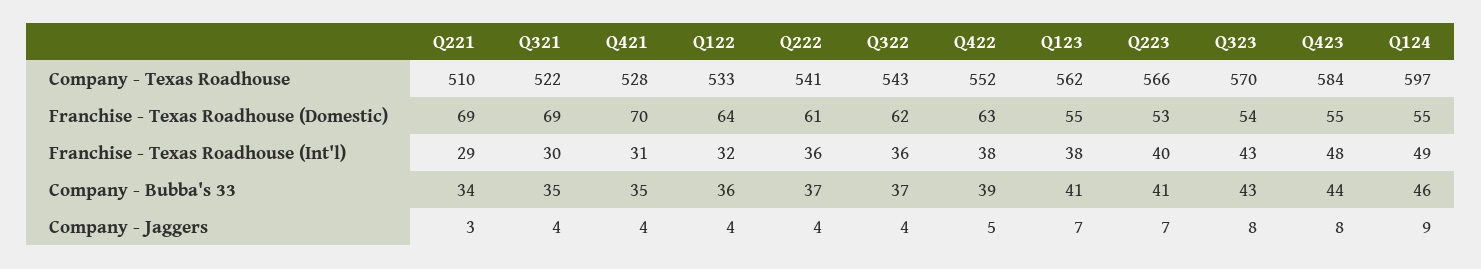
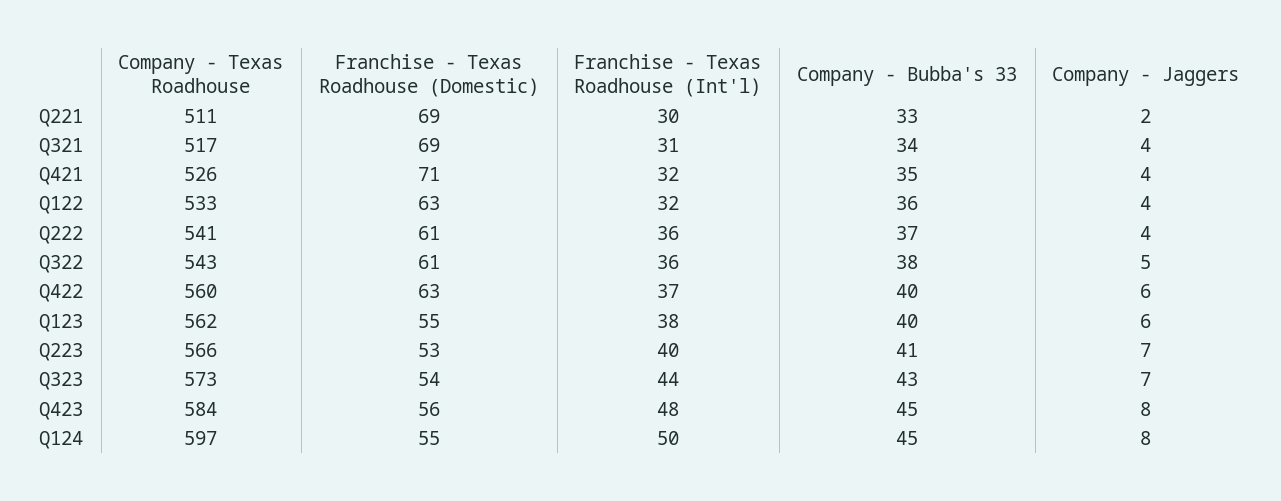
Q221, Company - Texas Roadhouse: 510 -> 511
Q321, Company - Texas Roadhouse: 522 -> 517
Q421, Company - Texas Roadhouse: 528 -> 526
Q422, Company - Texas Roadhouse: 552 -> 560
Q323, Company - Texas Roadhouse: 570 -> 573
Q421, Franchise - Texas Roadhouse (Domestic): 70 -> 71
Q122, Franchise - Texas Roadhouse (Domestic): 64 -> 63
Q322, Franchise - Texas Roadhouse (Domestic): 62 -> 61
Q423, Franchise - Texas Roadhouse (Domestic): 55 -> 56
Q221, Franchise - Texas Roadhouse (Int'l): 29 -> 30
Q321, Franchise - Texas Roadhouse (Int'l): 30 -> 31
Q421, Franchise - Texas Roadhouse (Int'l): 31 -> 32
Q422, Franchise - Texas Roadhouse (Int'l): 38 -> 37
Q323, Franchise - Texas Roadhouse (Int'l): 43 -> 44
Q124, Franchise - Texas Roadhouse (Int'l): 49 -> 50
Q221, Company - Bubba's 33: 34 -> 33
Q321, Company - Bubba's 33: 35 -> 34
Q322, Company - Bubba's 33: 37 -> 38
Q422, Company - Bubba's 33: 39 -> 40
Q123, Company - Bubba's 33: 41 -> 40
Q423, Company - Bubba's 33: 44 -> 45
Q124, Company - Bubba's 33: 46 -> 45
Q221, Company - Jaggers: 3 -> 2
Q322, Company - Jaggers: 4 -> 5
Q422, Company - Jaggers: 5 -> 6
Q123, Company - Jaggers: 7 -> 6
Q323, Company - Jaggers: 8 -> 7
Q124, Company - Jaggers: 9 -> 8

